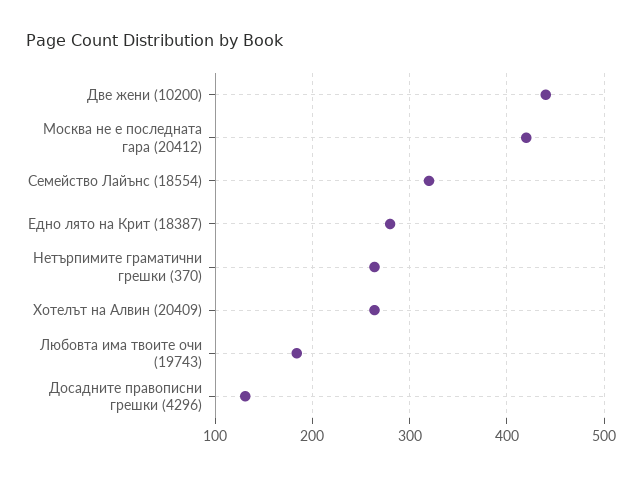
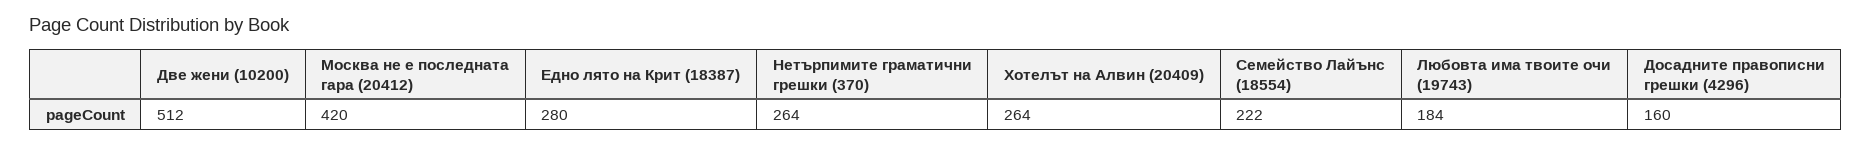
Две жени (10200): 440 -> 512
Семейство Лайънс (18554): 320 -> 222
Досадните правописни грешки (4296): 130 -> 160

